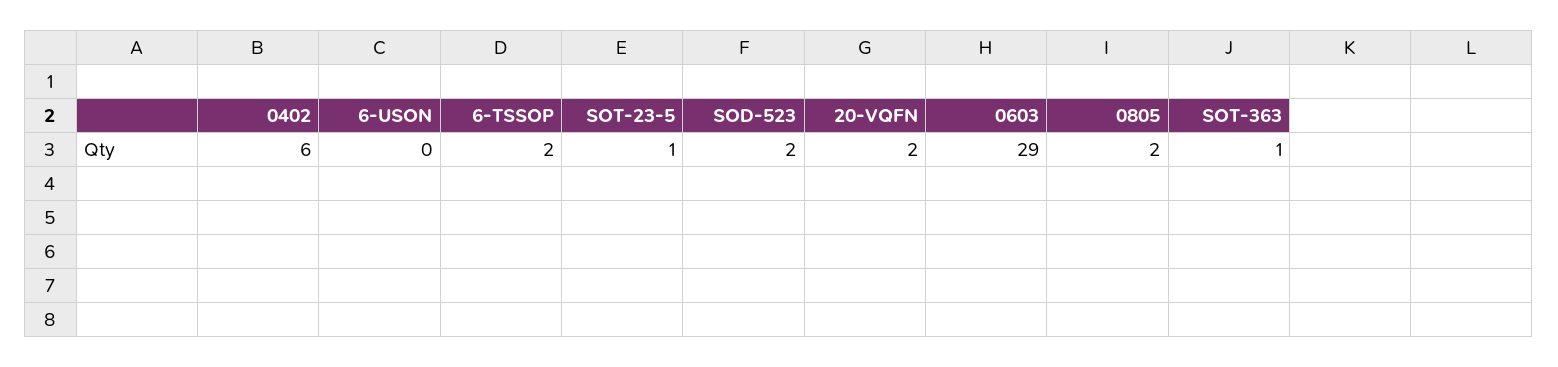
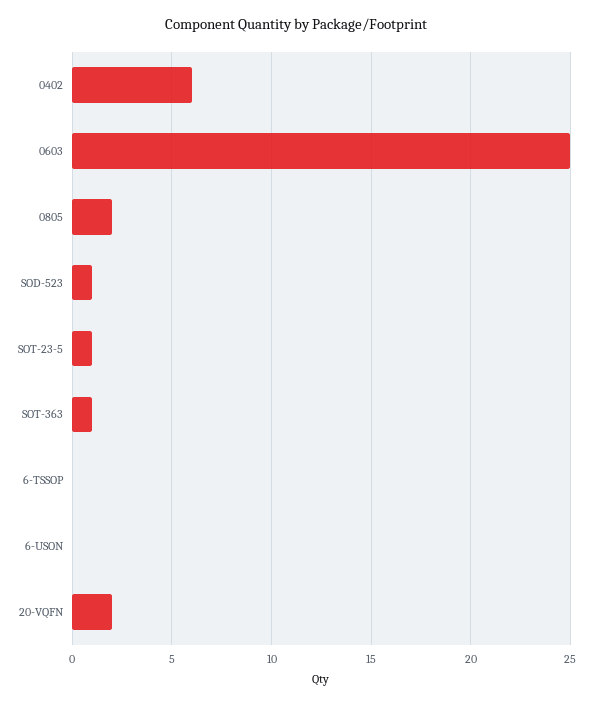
6-TSSOP: 2 -> 0
SOD-523: 2 -> 1
0603: 29 -> 25

